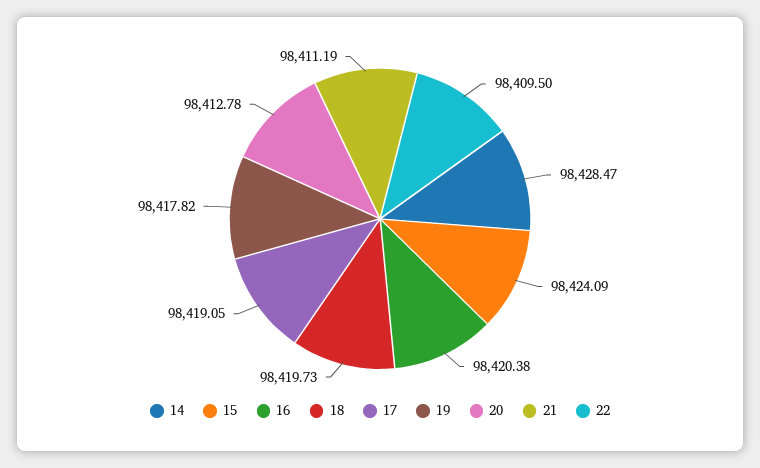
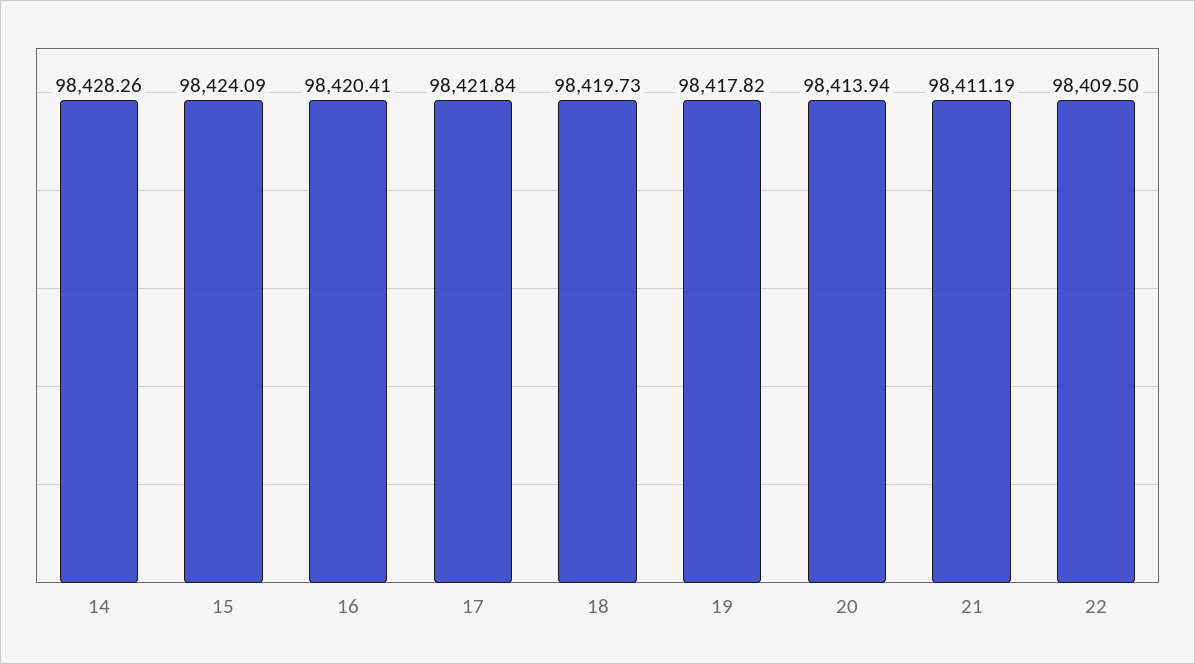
14: 98428.47 -> 98428.26
16: 98420.38 -> 98420.41
17: 98419.05 -> 98421.84
20: 98412.78 -> 98413.94

